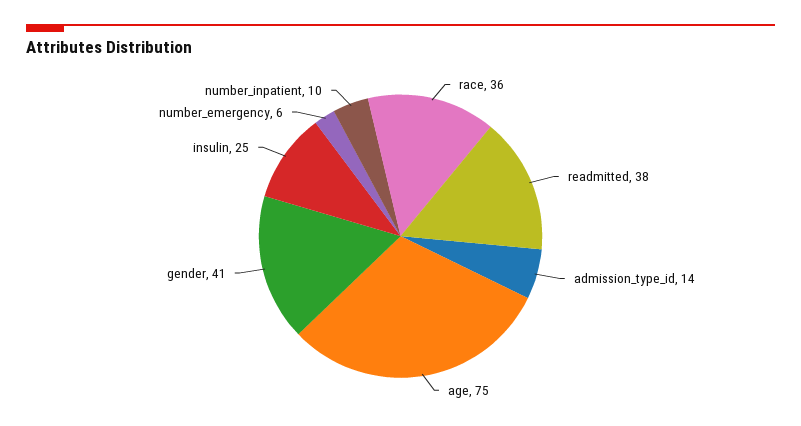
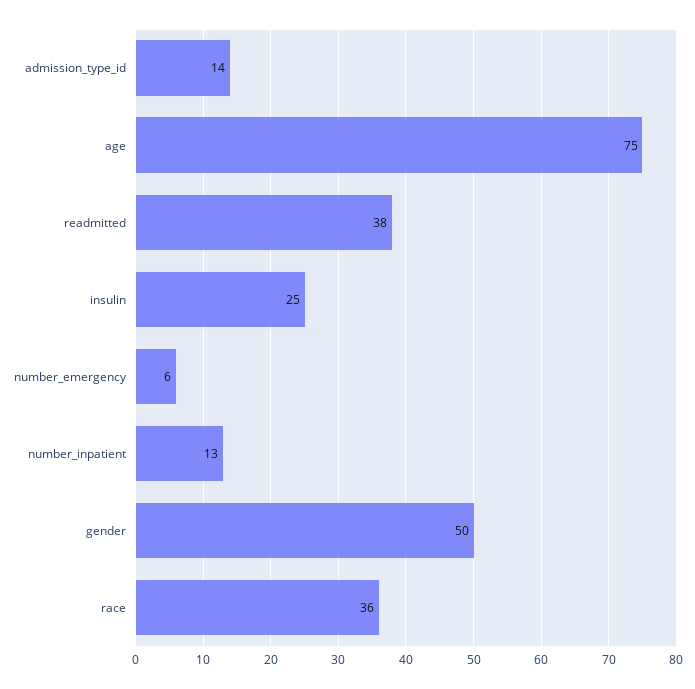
gender: 41 -> 50
number_inpatient: 10 -> 13

